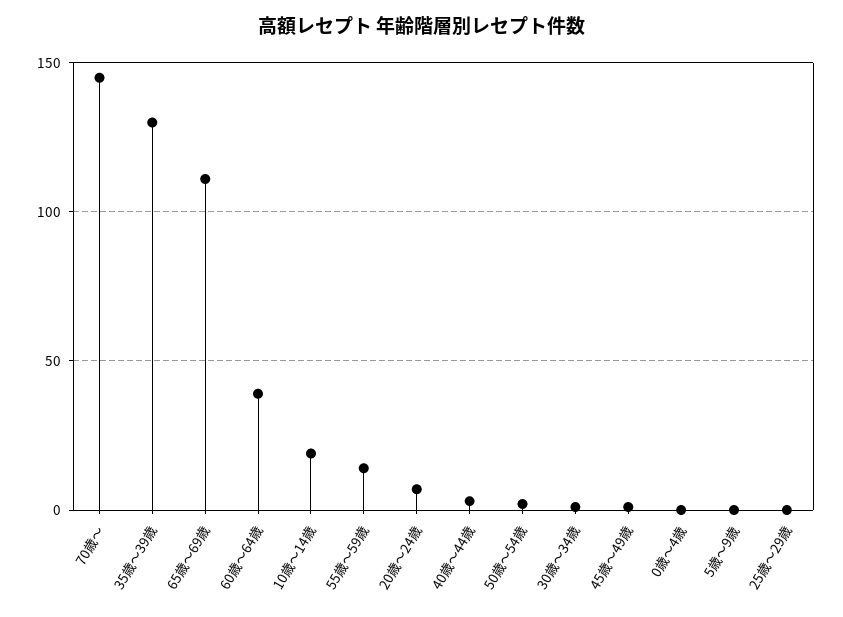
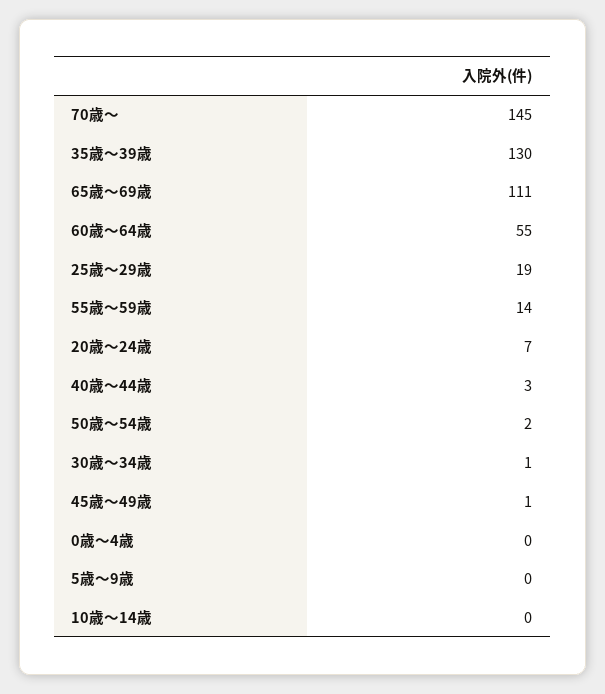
60歳～64歳: 40 -> 55
10歳～14歳: 20 -> 0
25歳～29歳: 0 -> 19

